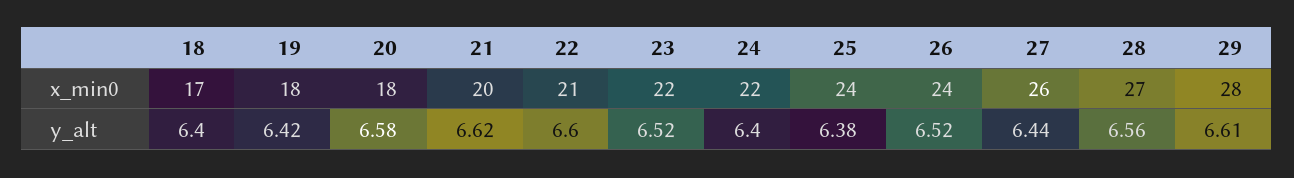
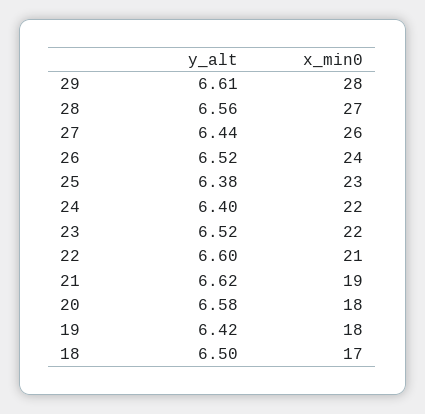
21, x_min0: 20 -> 19
25, x_min0: 24 -> 23
18, y_alt: 6.4 -> 6.5

